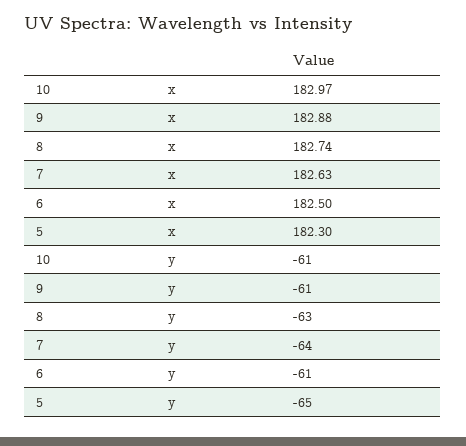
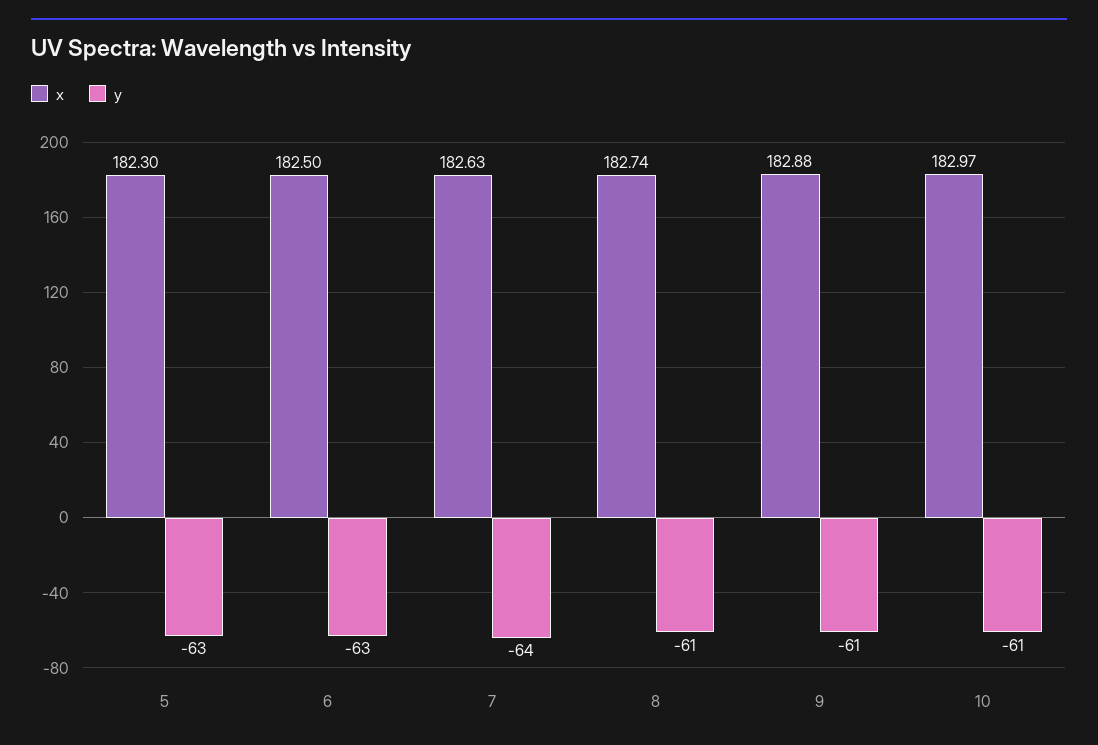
y, 8: -63 -> -61
y, 6: -61 -> -63
y, 5: -65 -> -63

